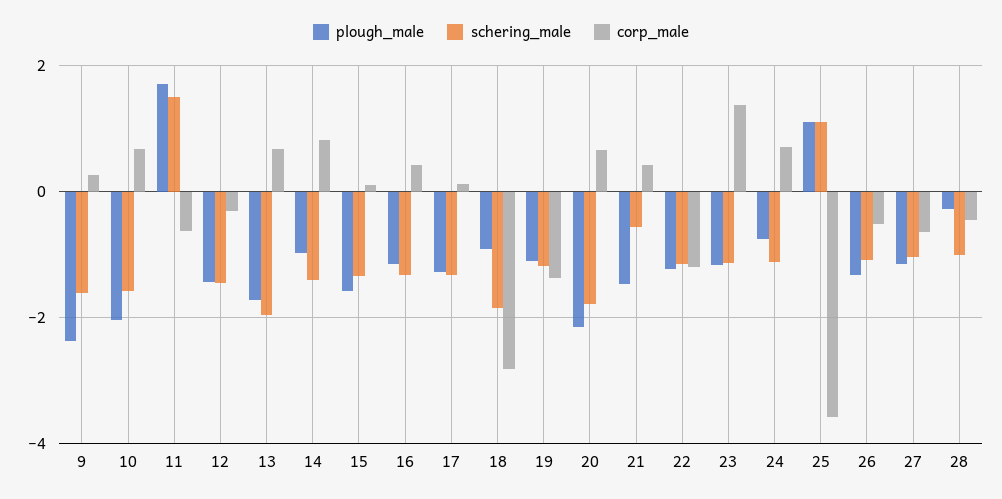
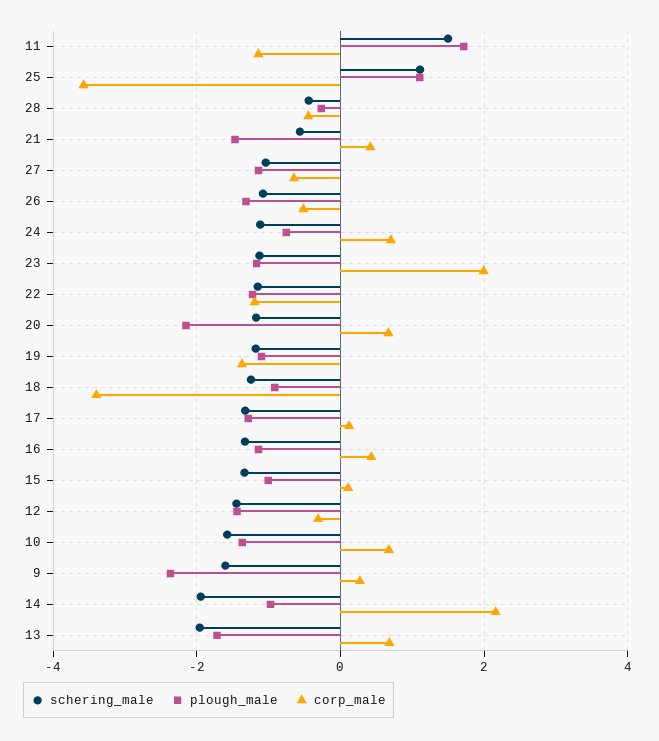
plough_male, 10: -2 -> -1.4
corp_male, 11: -0.6 -> -1.2
schering_male, 14: -1.4 -> -2
corp_male, 14: 0.8 -> 2.2
plough_male, 15: -1.6 -> -1
schering_male, 18: -1.8 -> -1.2
corp_male, 18: -2.8 -> -3.4
schering_male, 20: -1.8 -> -1.2
corp_male, 23: 1.4 -> 2
schering_male, 28: -1 -> -0.4

